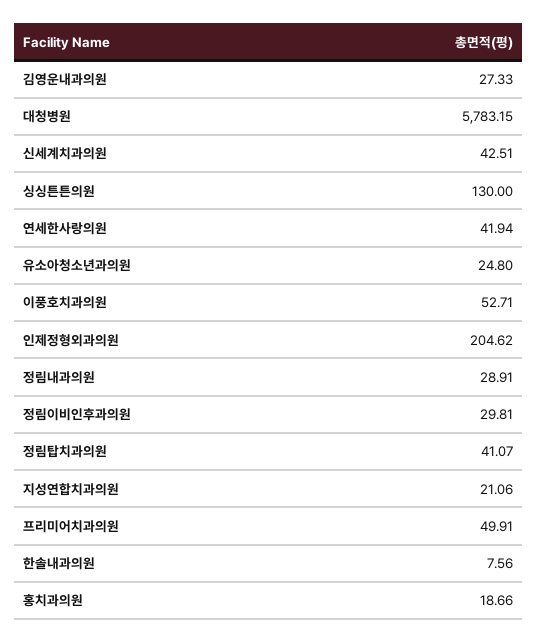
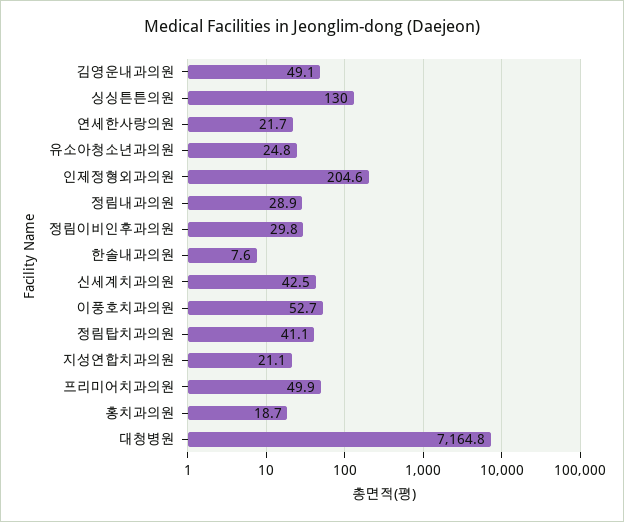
김영운내과의원: 27.33 -> 49.1
대청병원: 5783.15 -> 7164.8
연세한사랑의원: 41.94 -> 21.7

